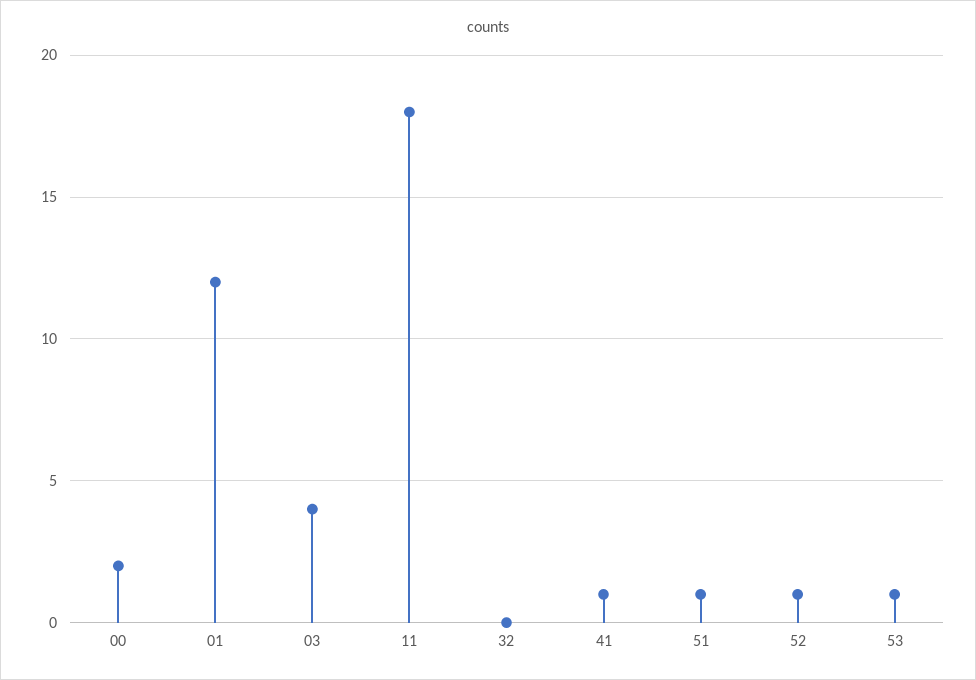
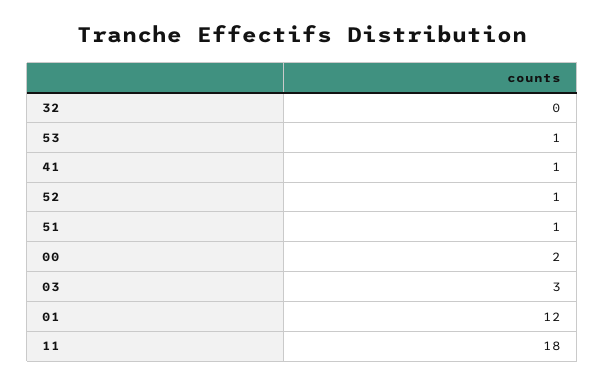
03: 4 -> 3

